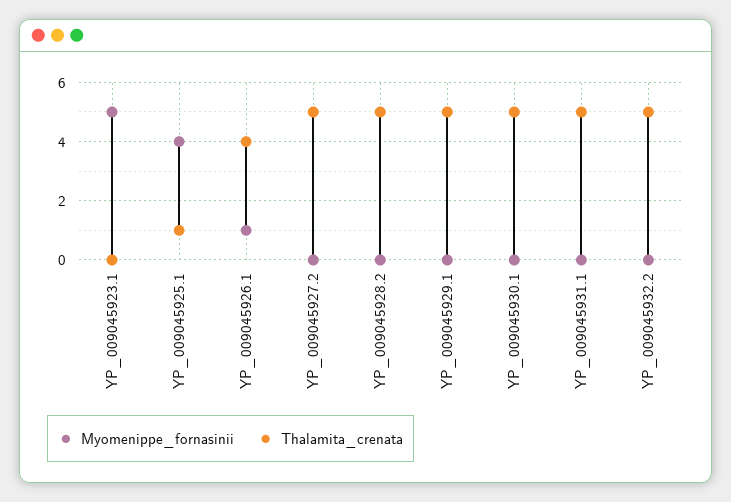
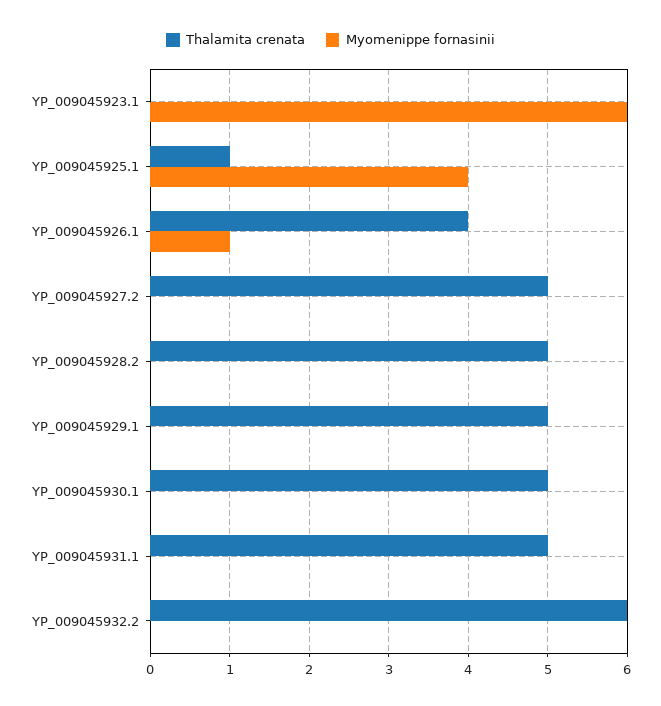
Myomenippe_fornasinii, YP_009045923.1: 5 -> 6
Thalamita_crenata, YP_009045932.2: 5 -> 6

